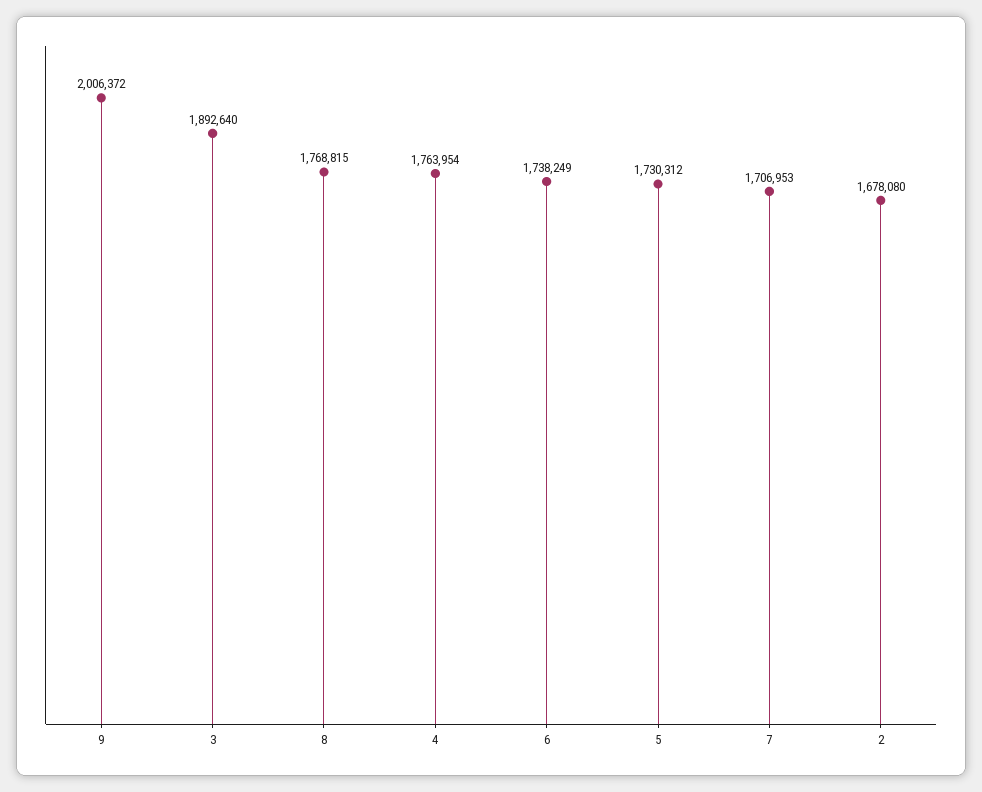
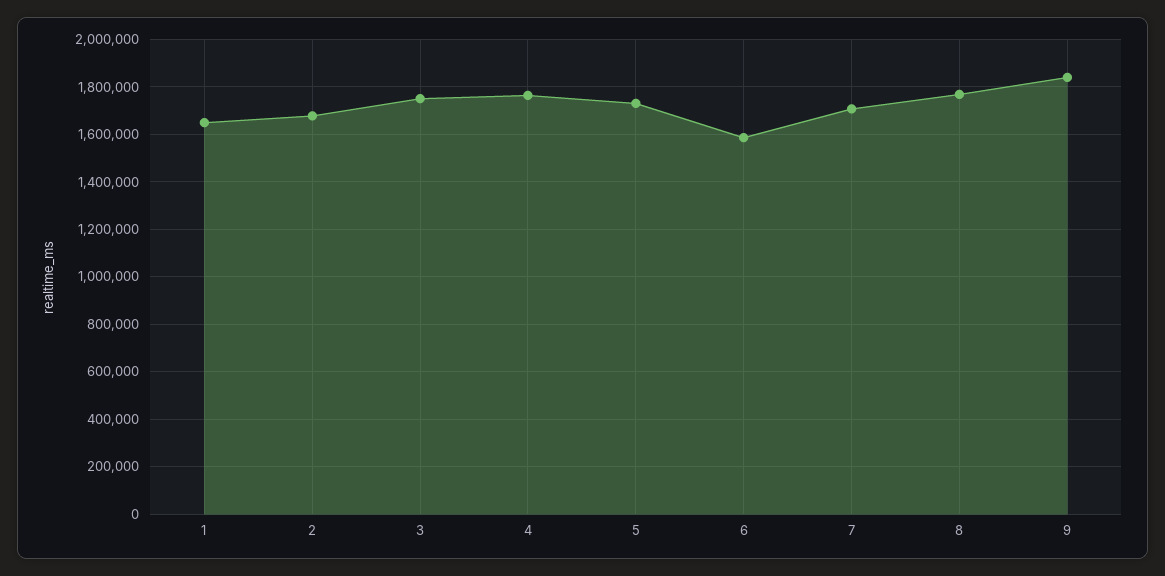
9: 2006372 -> 1850000
3: 1892640 -> 1750000
6: 1738249 -> 1600000
1: none -> 1650000

